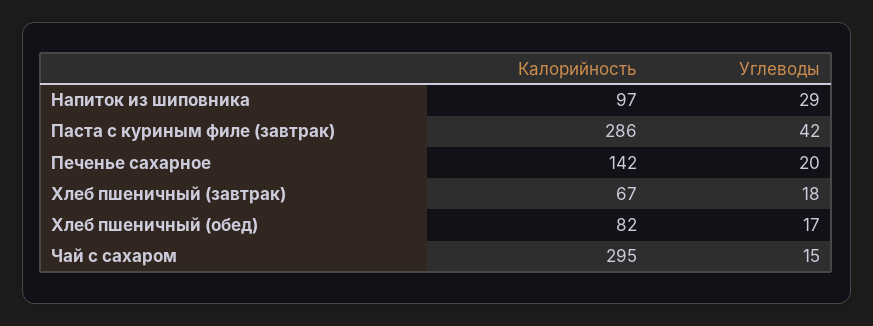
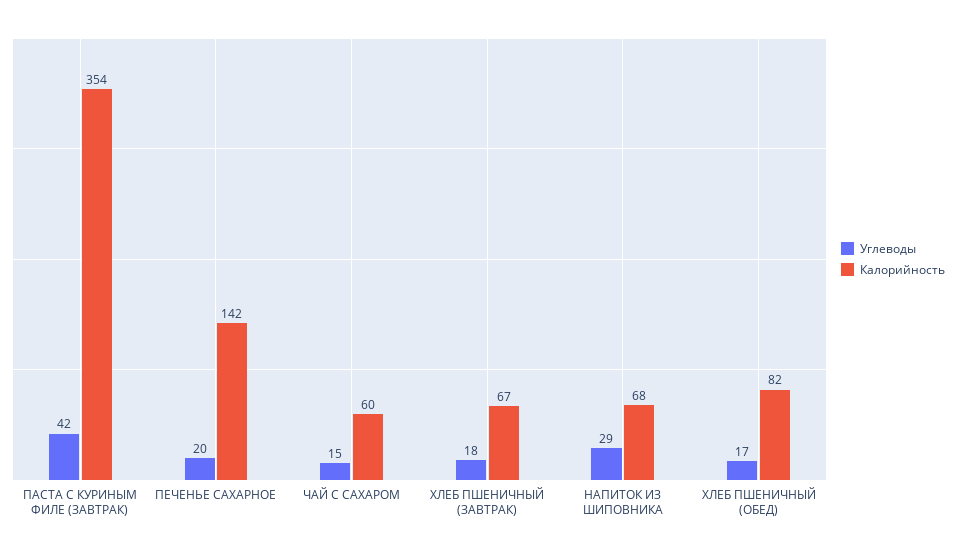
Калорийность, Напиток из шиповника: 97 -> 68
Калорийность, Паста с куриным филе (завтрак): 286 -> 354
Калорийность, Чай с сахаром: 295 -> 60

